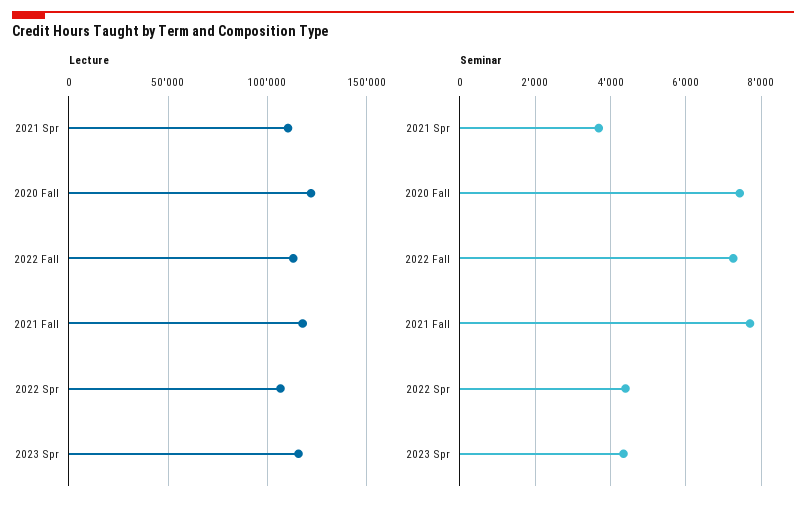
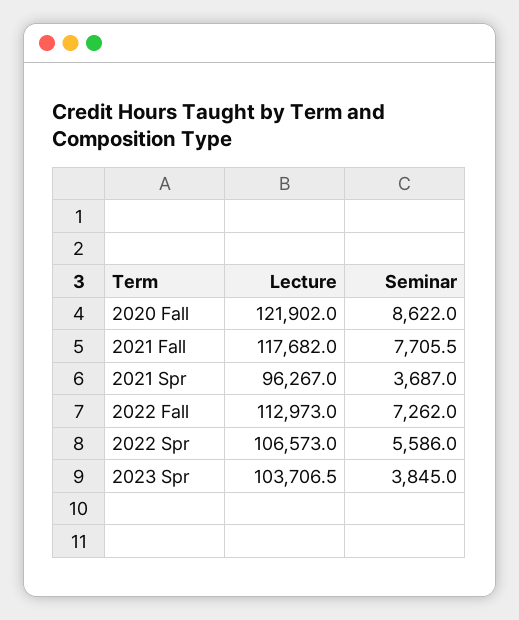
Lecture, 2021 Spr: 110000 -> 96267
Lecture, 2023 Spr: 115000 -> 103706.5
Seminar, 2020 Fall: 7400 -> 8622
Seminar, 2022 Spr: 4400 -> 5586
Seminar, 2023 Spr: 4400 -> 3845

